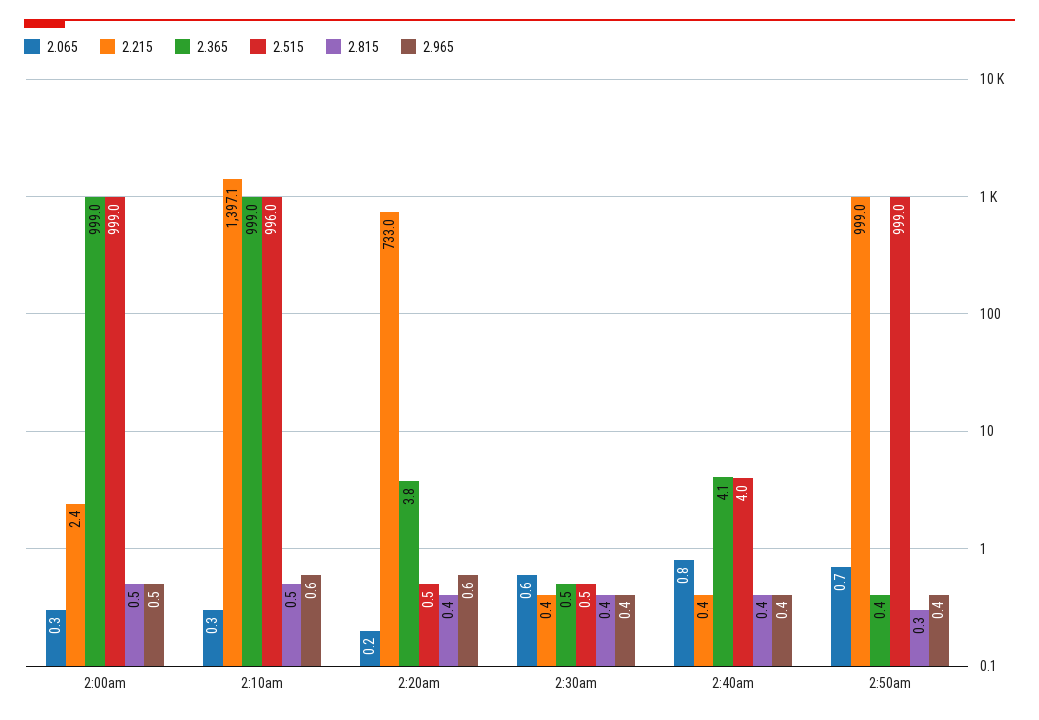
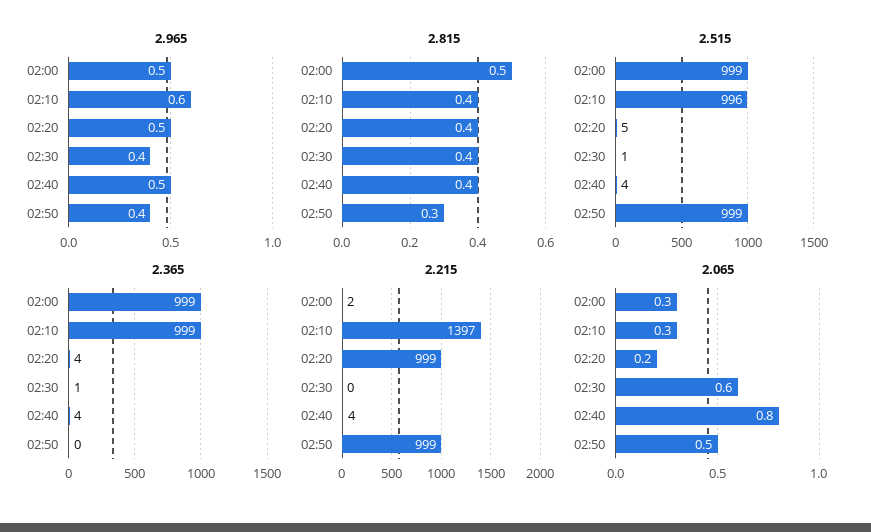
2.815, 2:10am: 0.5 -> 0.4
2.215, 2:20am: 733 -> 999
2.515, 2:20am: 0.5 -> 5
2.965, 2:20am: 0.6 -> 0.5
2.215, 2:40am: 0.4 -> 4
2.965, 2:40am: 0.4 -> 0.5
2.065, 2:50am: 0.7 -> 0.5

